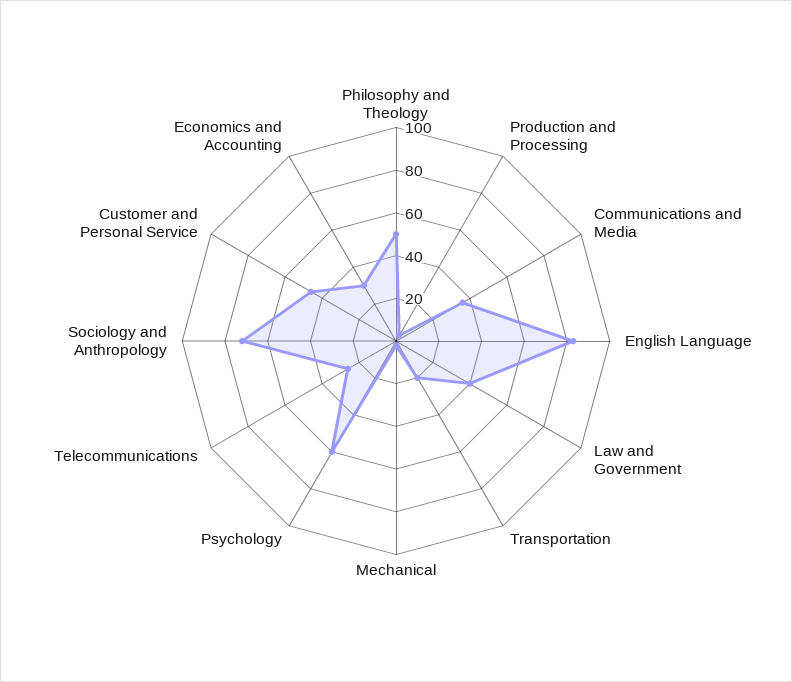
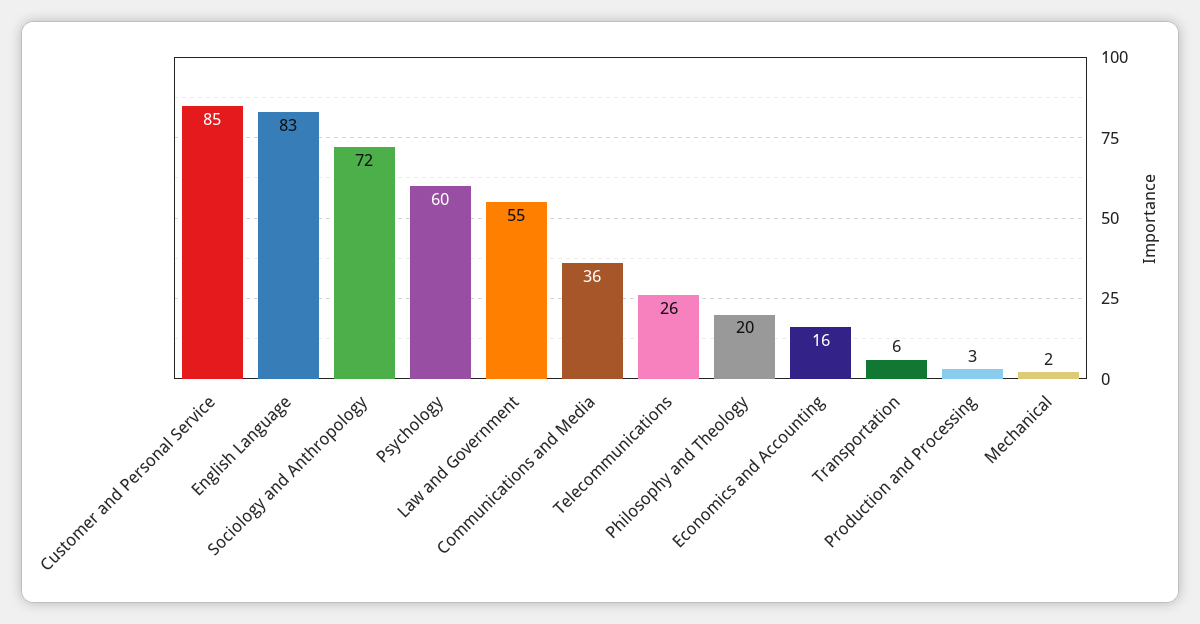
Philosophy and Theology: 50 -> 20
Law and Government: 40 -> 55
Transportation: 20 -> 6
Customer and Personal Service: 45 -> 85
Economics and Accounting: 30 -> 16

